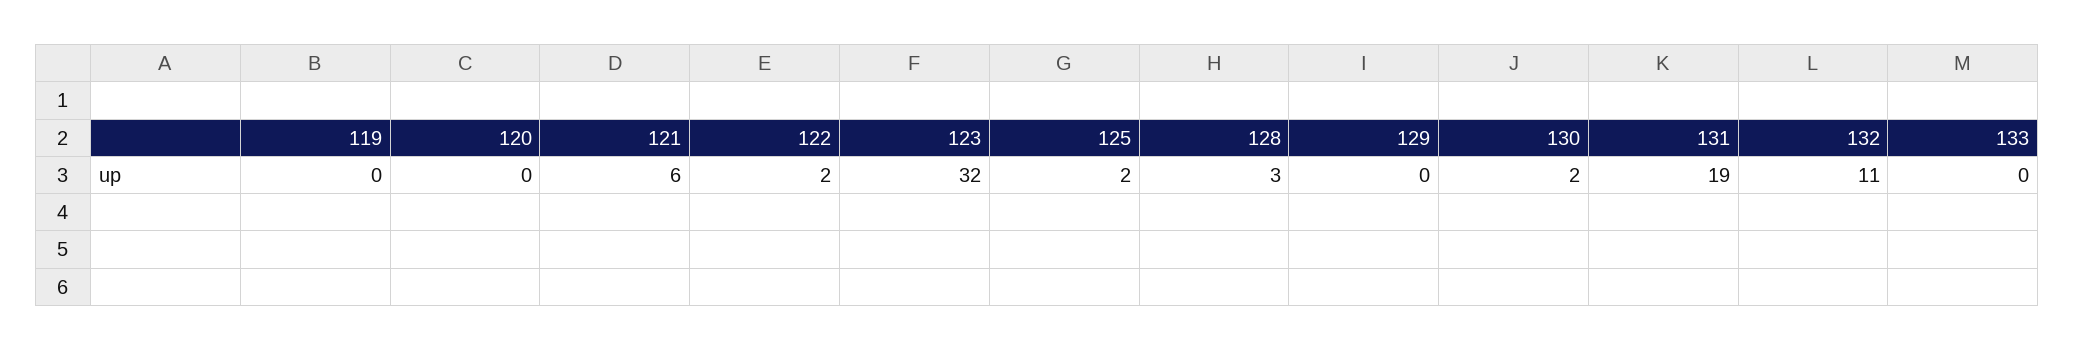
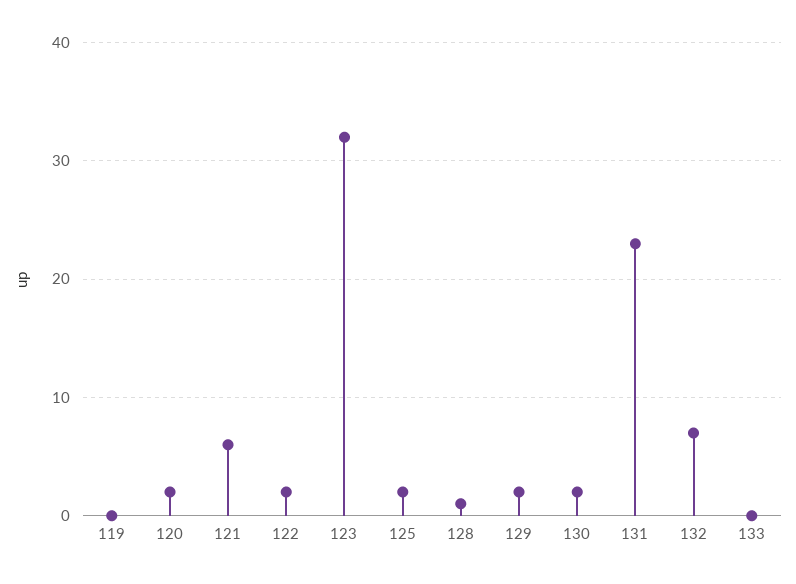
120: 0 -> 2
128: 3 -> 1
129: 0 -> 2
131: 19 -> 23
132: 11 -> 7

